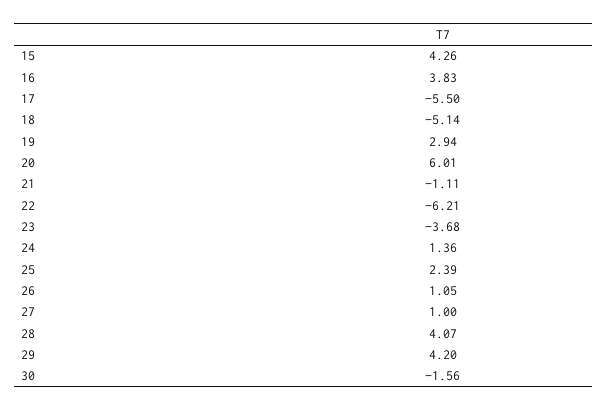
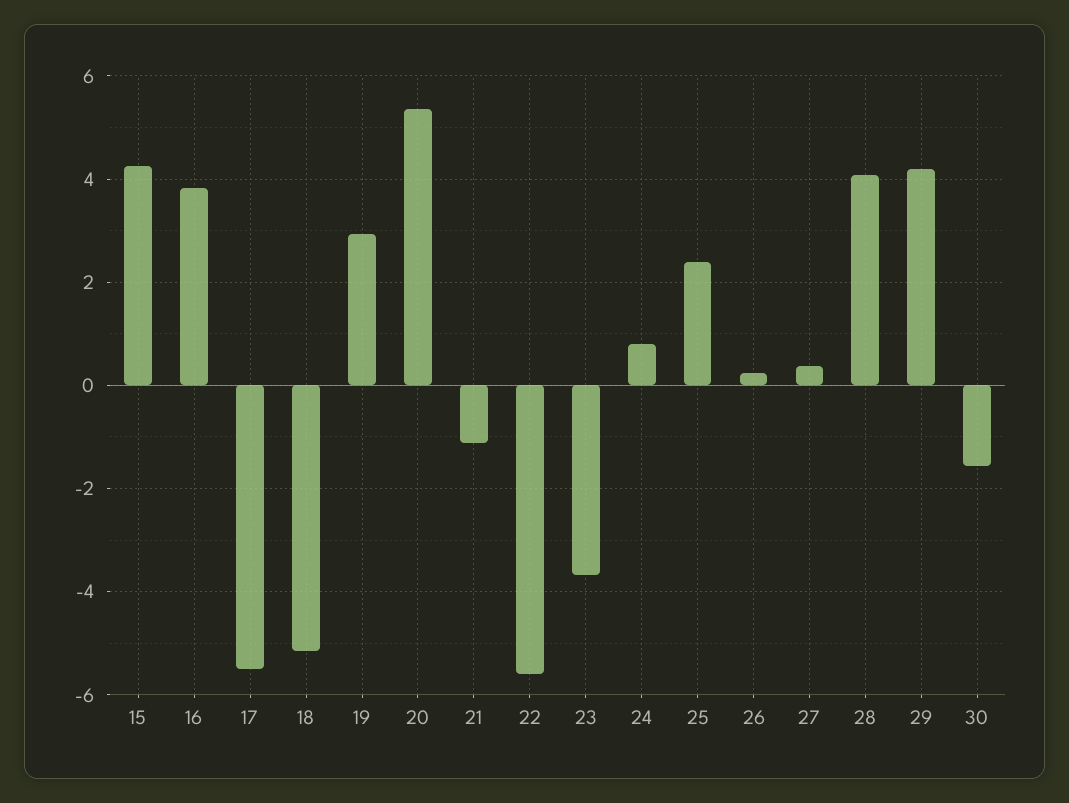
20: 6.01 -> 5.4
22: -6.21 -> -5.6
24: 1.36 -> 0.8
26: 1.05 -> 0.2
27: 1 -> 0.4

